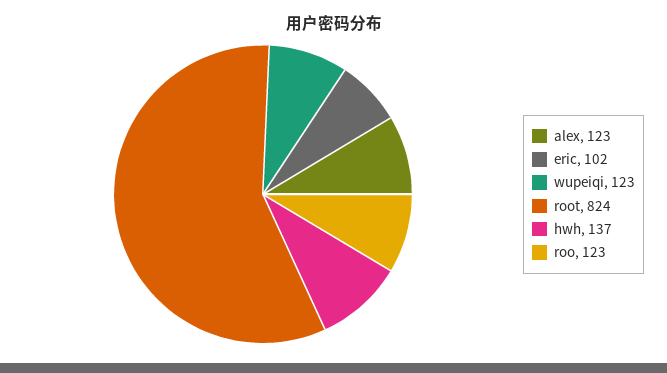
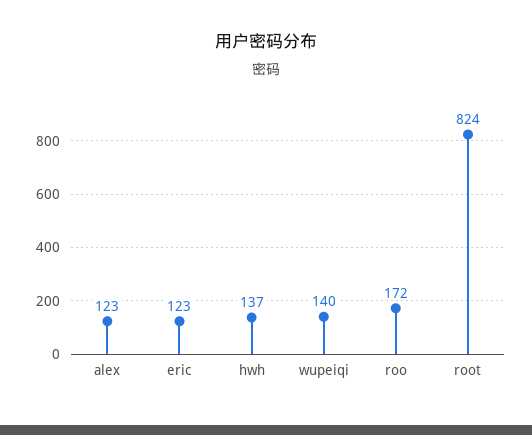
eric: 102 -> 123
wupeiqi: 123 -> 140
roo: 123 -> 172

